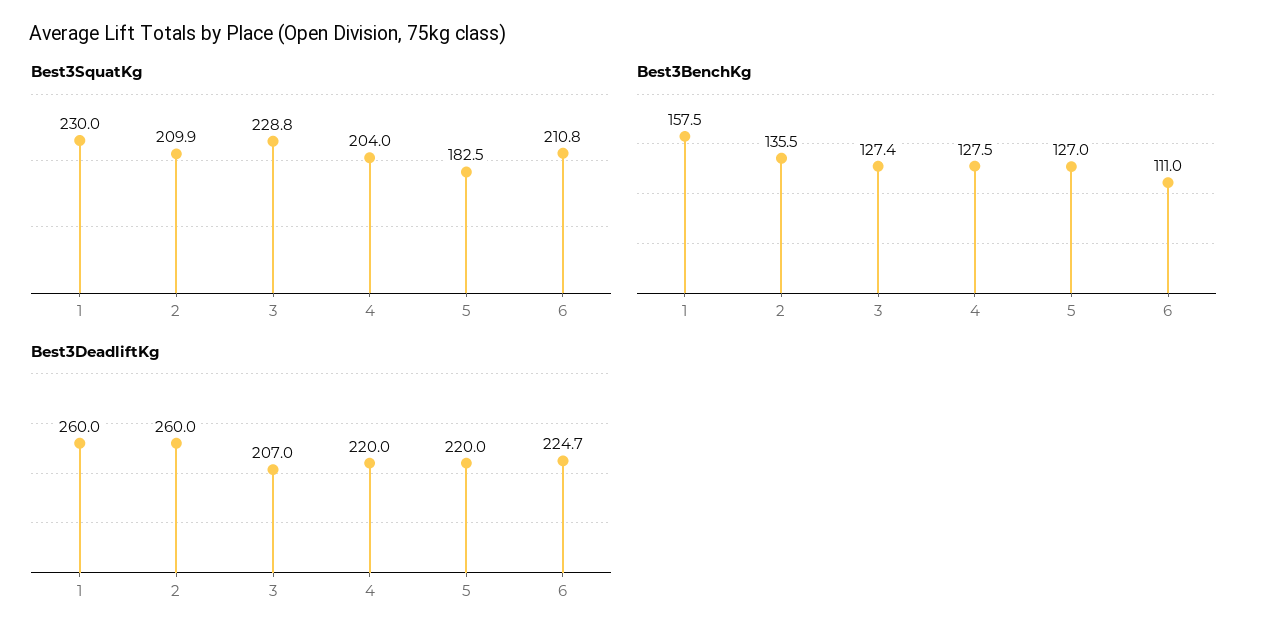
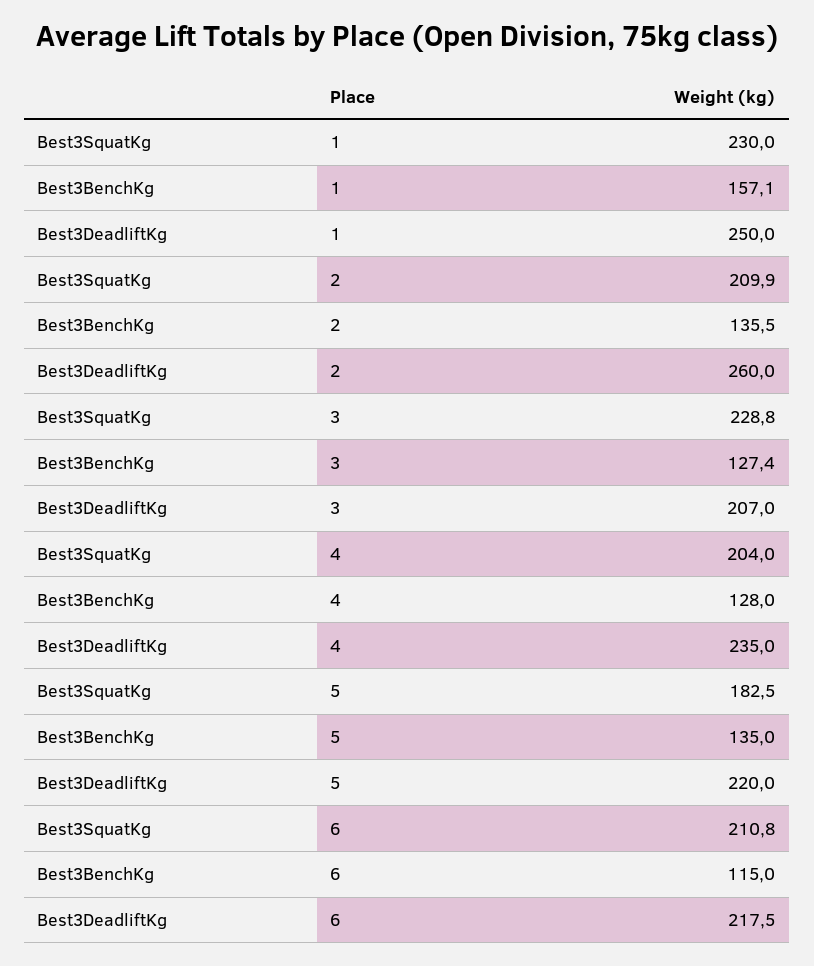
Best3BenchKg, 1: 157.5 -> 157.1
Best3BenchKg, 4: 127.5 -> 128
Best3BenchKg, 5: 127 -> 135
Best3BenchKg, 6: 111 -> 115
Best3DeadliftKg, 1: 260 -> 250
Best3DeadliftKg, 4: 220 -> 235
Best3DeadliftKg, 6: 224.7 -> 217.5

